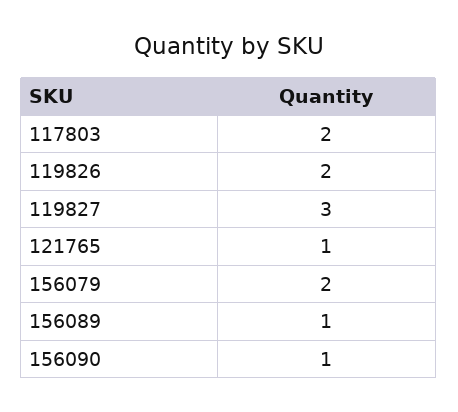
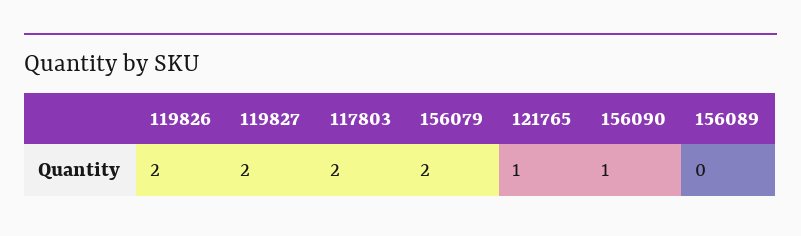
119827: 3 -> 2
156089: 1 -> 0

